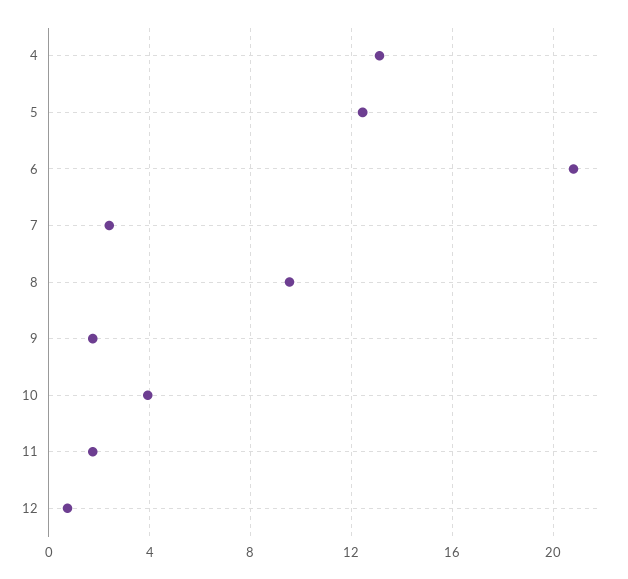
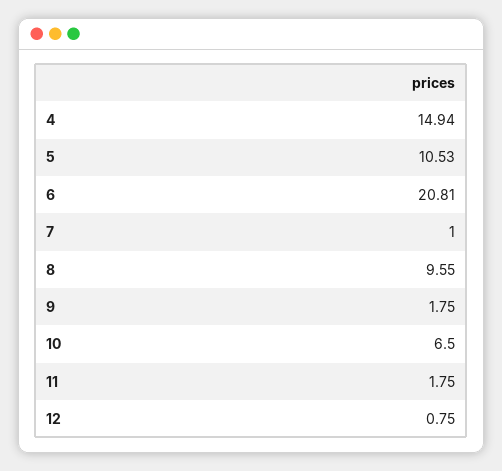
4: 13 -> 14.94
5: 12.5 -> 10.53
7: 2.5 -> 1
10: 4 -> 6.5

